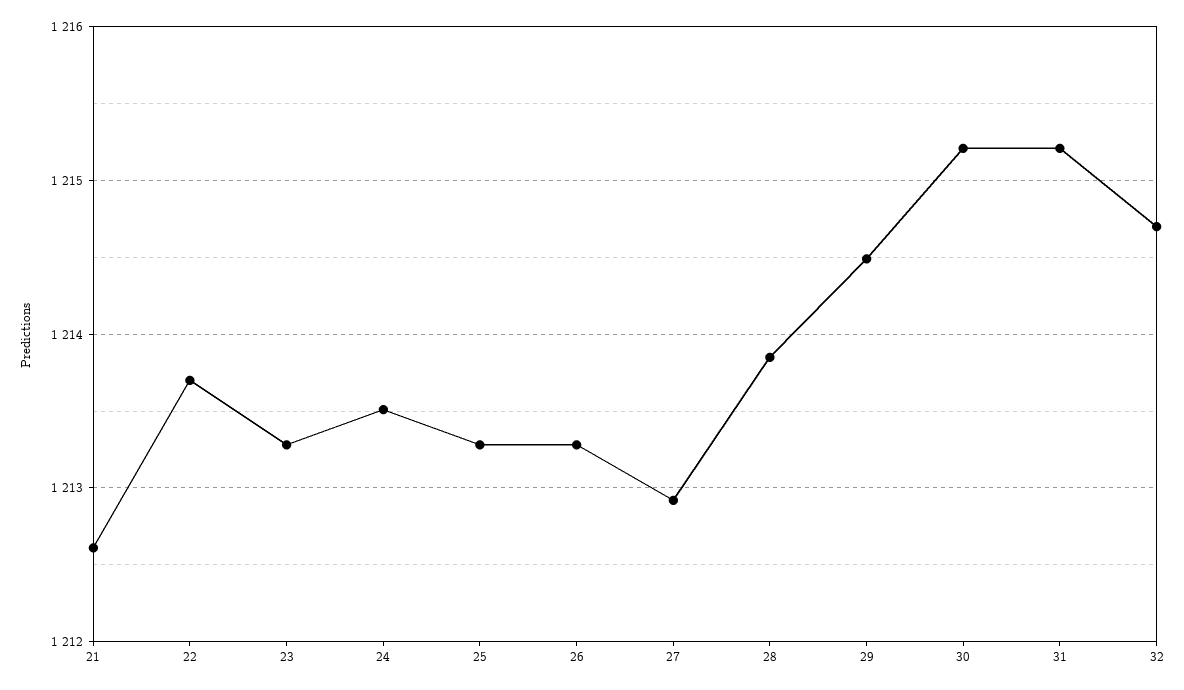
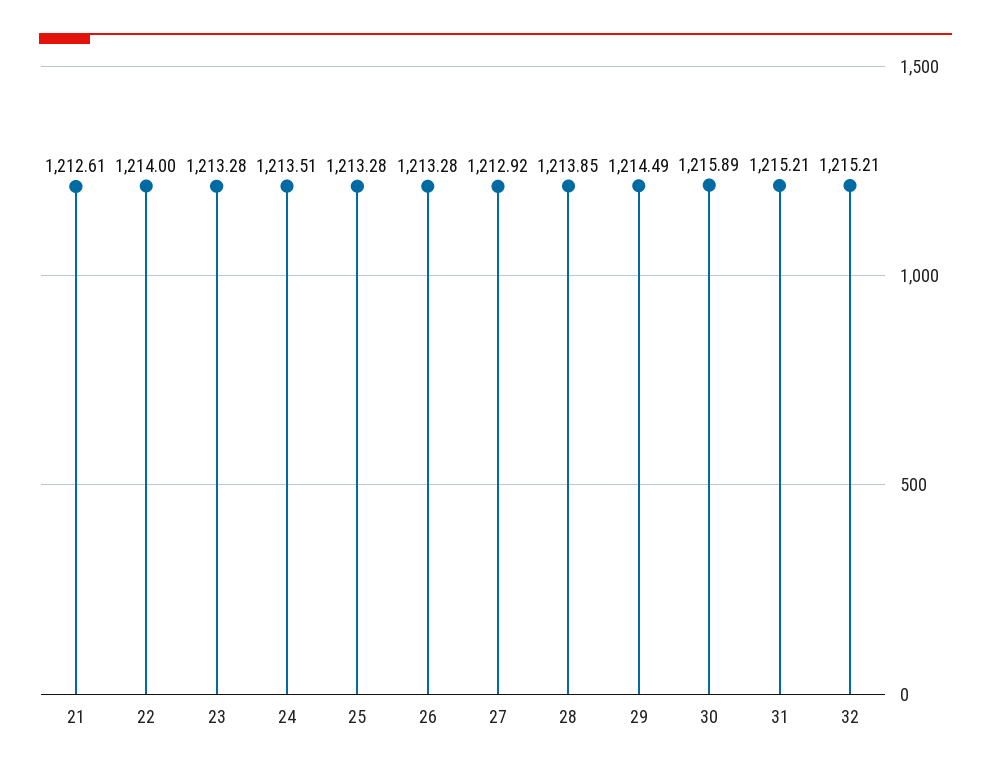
22: 1213.7 -> 1214
30: 1215.2 -> 1215.89
32: 1214.7 -> 1215.21

